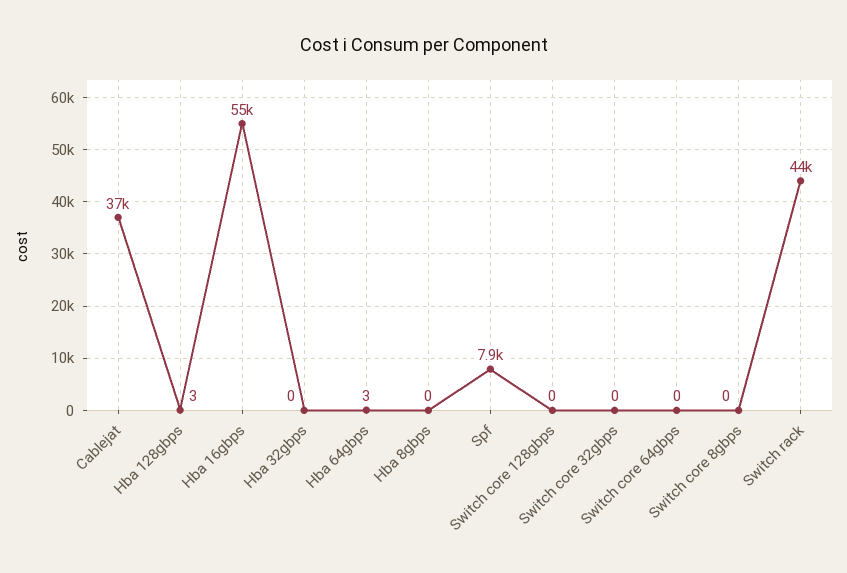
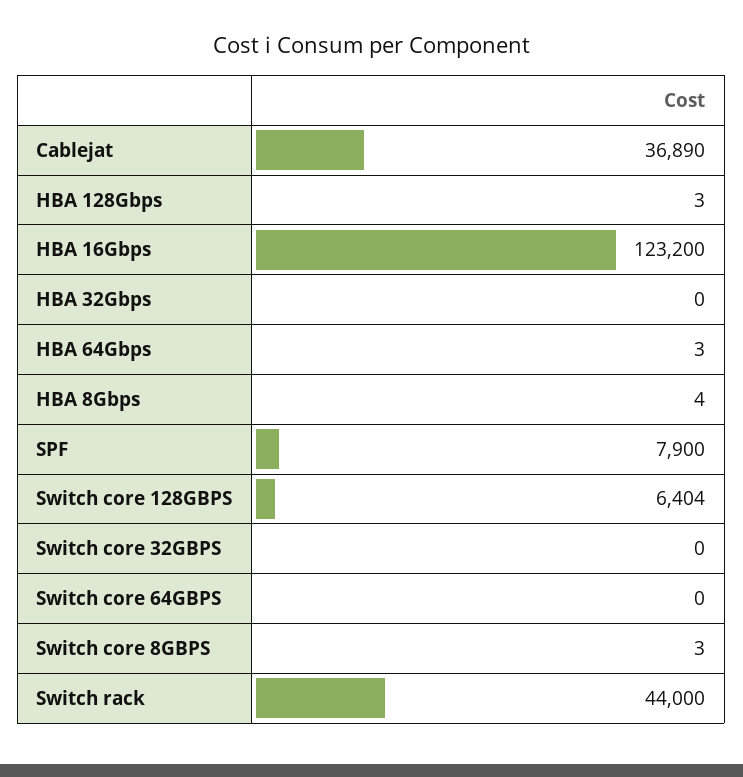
Hba 16gbps: 55000 -> 123200
Hba 8gbps: 0 -> 4
Switch core 128gbps: 0 -> 6404
Switch core 8gbps: 0 -> 3

